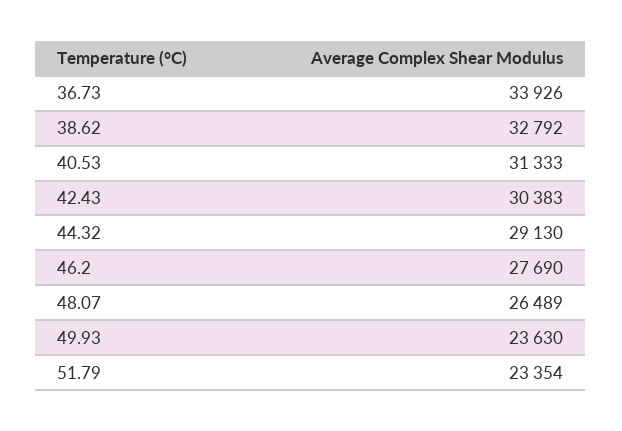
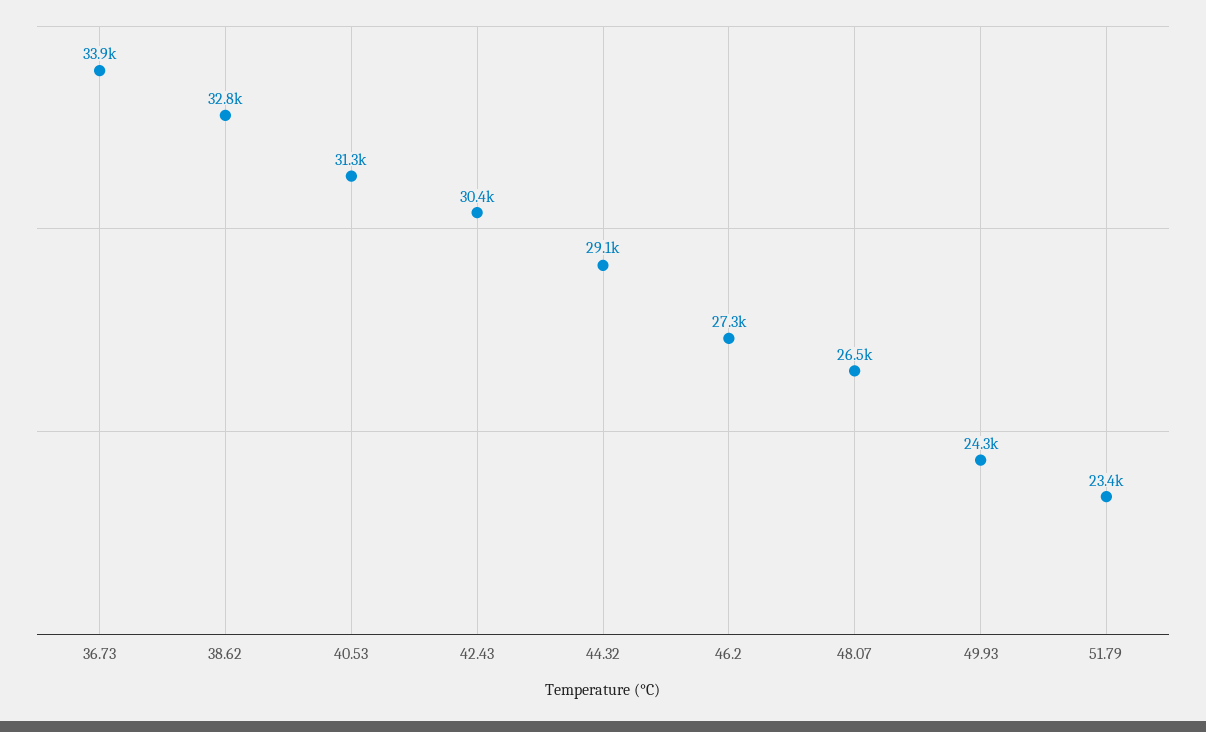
46.2: 27690 -> 27300
49.93: 23630 -> 24300

